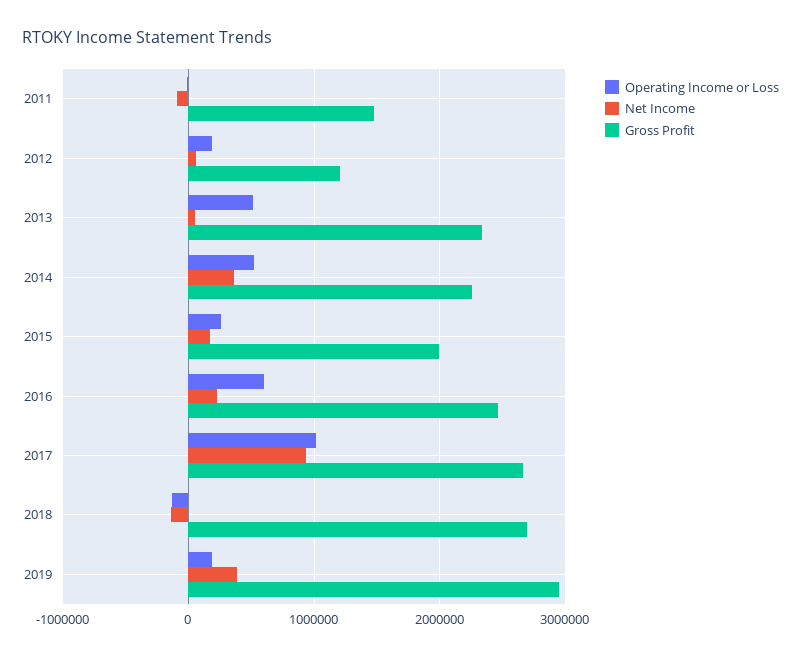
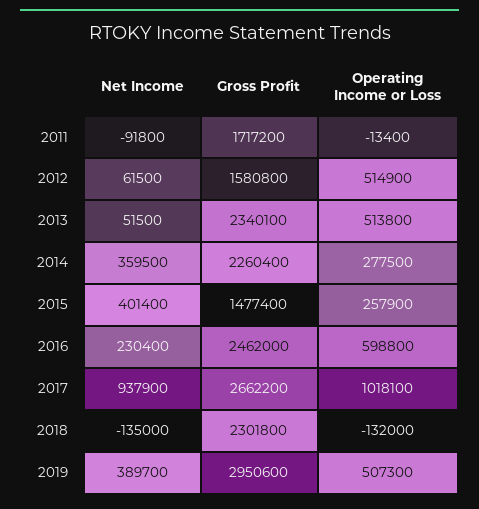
Gross Profit, 2011: 1500000 -> 1717200
Operating Income or Loss, 2012: 200000 -> 514900
Gross Profit, 2012: 1200000 -> 1580800
Operating Income or Loss, 2014: 500000 -> 277500
Net Income, 2015: 200000 -> 401400
Gross Profit, 2015: 2000000 -> 1477400
Gross Profit, 2018: 2700000 -> 2301800
Operating Income or Loss, 2019: 200000 -> 507300

